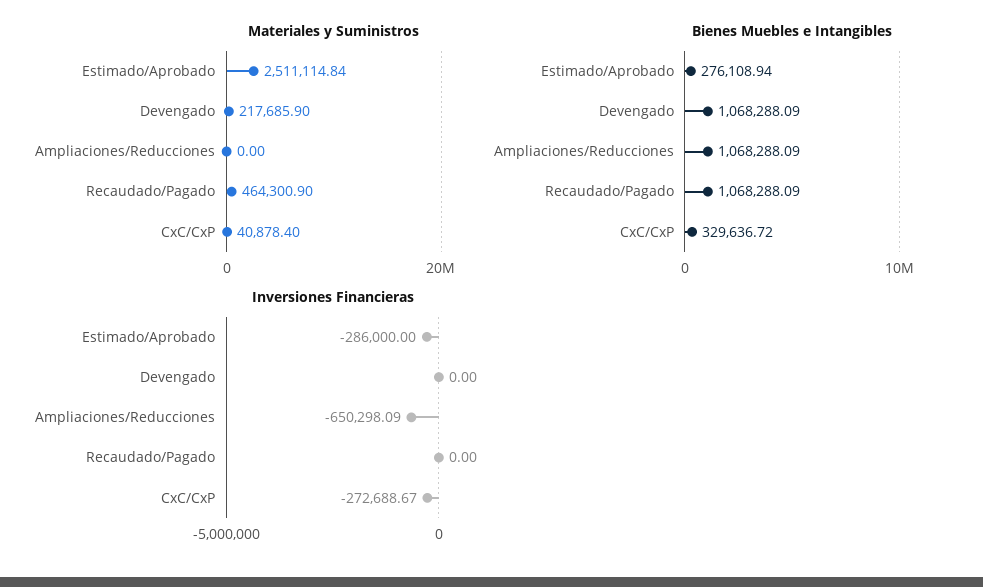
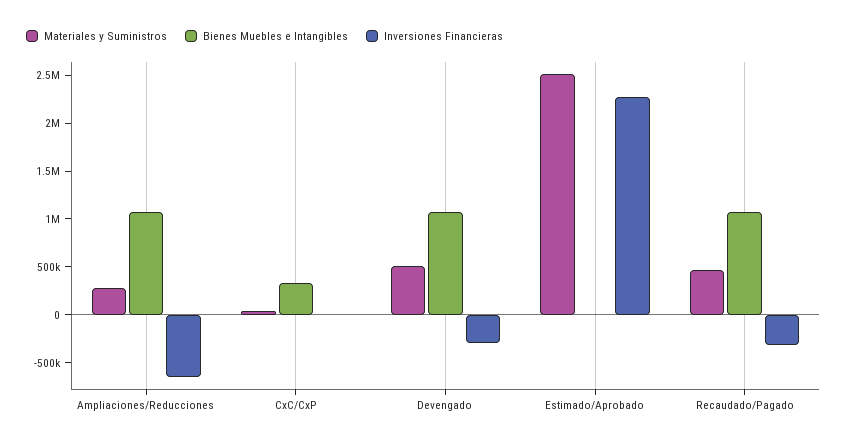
Materiales y Suministros, Devengado: 217685.9 -> 500000
Materiales y Suministros, Ampliaciones/Reducciones: 0 -> 300000
Bienes Muebles e Intangibles, Estimado/Aprobado: 276108.94 -> 0
Inversiones Financieras, Estimado/Aprobado: -286000 -> 2300000
Inversiones Financieras, Devengado: 0 -> -300000
Inversiones Financieras, Recaudado/Pagado: 0 -> -300000
Inversiones Financieras, CxC/CxP: -272688.67 -> 0

